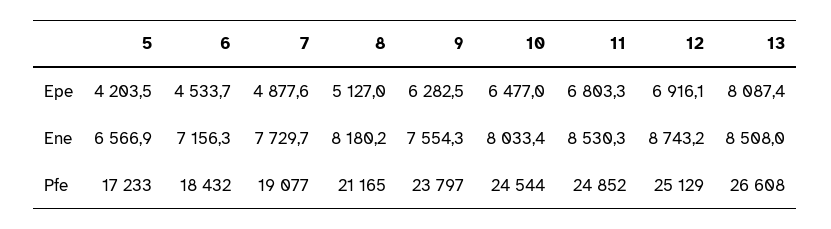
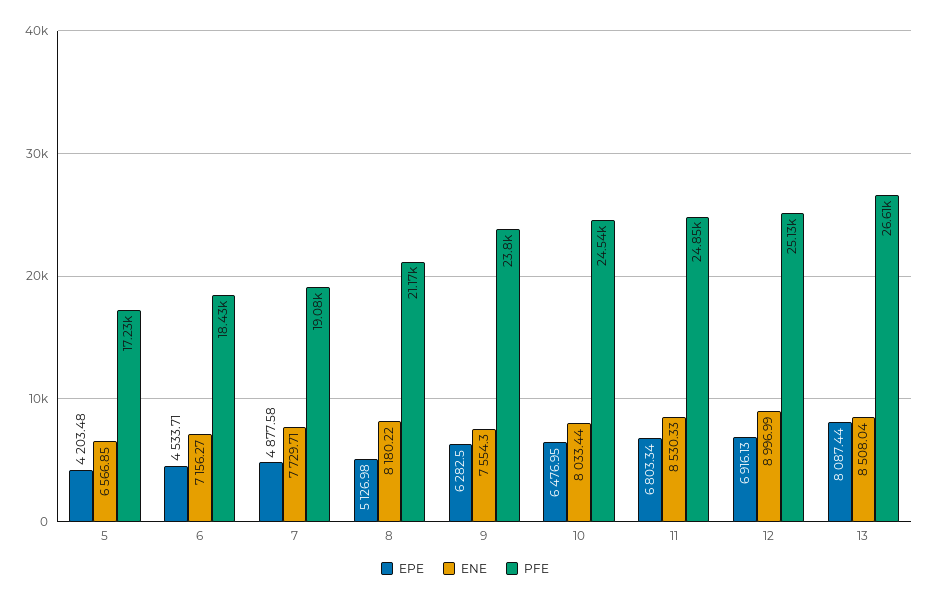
Ene, 12: 8743.2 -> 8996.99

